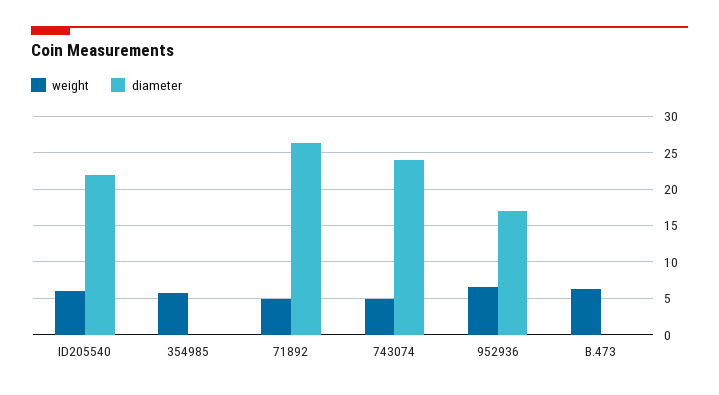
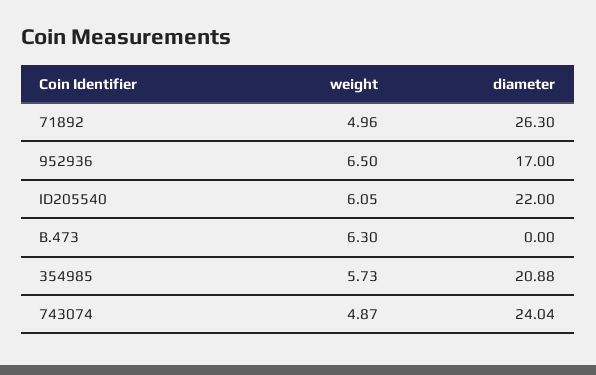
diameter, 354985: 0 -> 20.88

